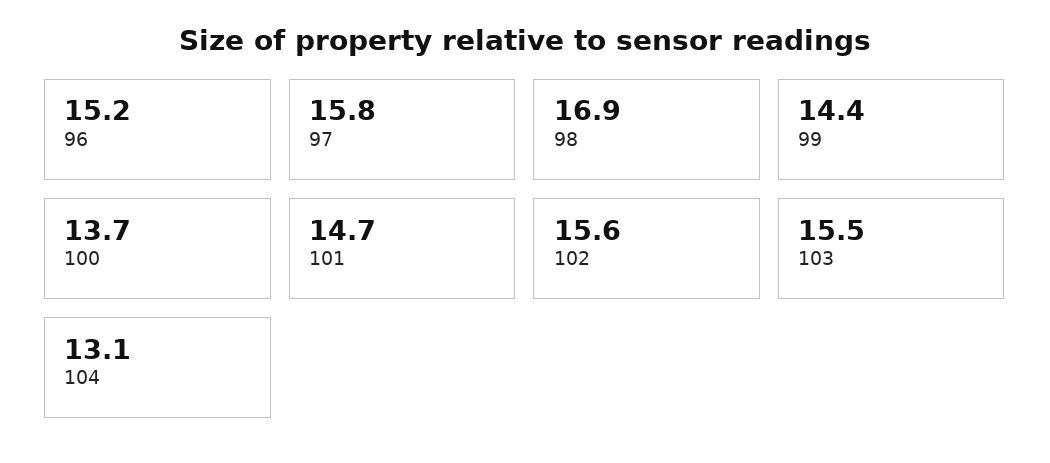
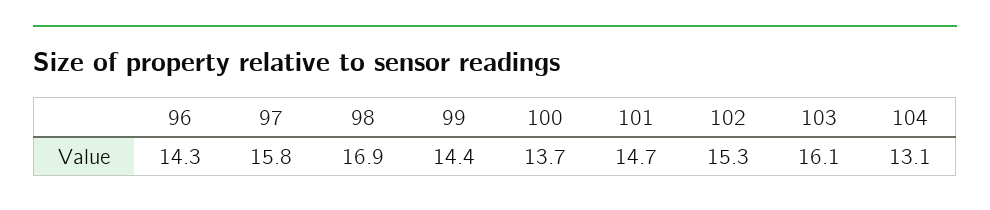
96: 15.2 -> 14.3
102: 15.6 -> 15.3
103: 15.5 -> 16.1

